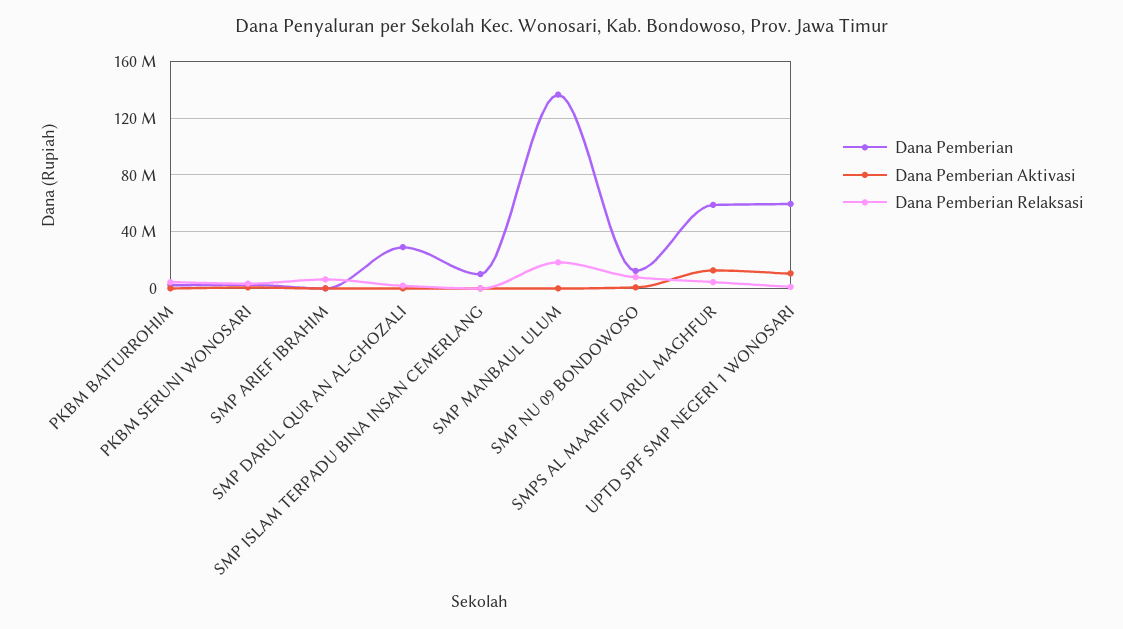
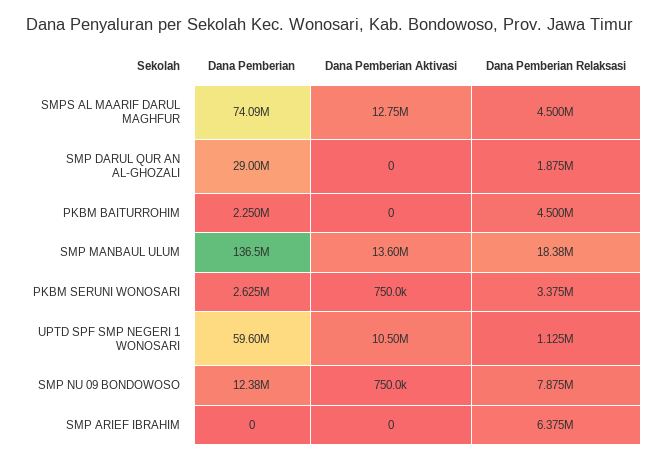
Dana Pemberian, SMP ISLAM TERPADU BINA INSAN CEMERLANG: 10000000 -> none
Dana Pemberian Aktivasi, SMP ISLAM TERPADU BINA INSAN CEMERLANG: 0 -> none
Dana Pemberian Relaksasi, SMP ISLAM TERPADU BINA INSAN CEMERLANG: 0 -> none
Dana Pemberian Aktivasi, SMP MANBAUL ULUM: 0 -> 13600000
Dana Pemberian, SMPS AL MAARIF DARUL MAGHFUR: 60000000 -> 74090000

